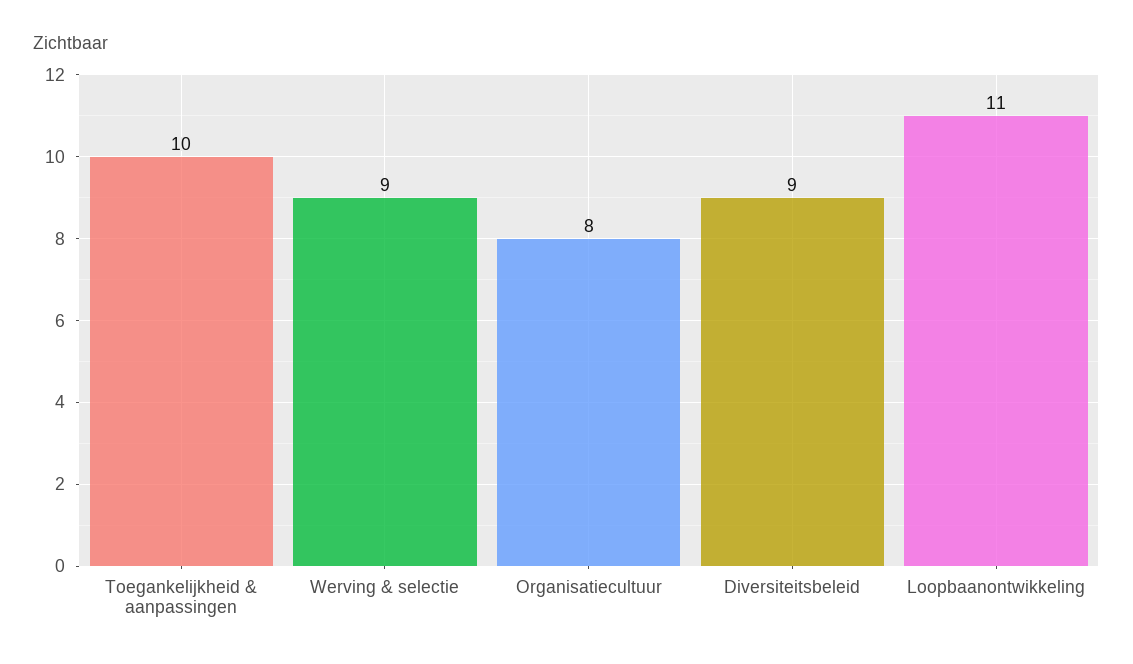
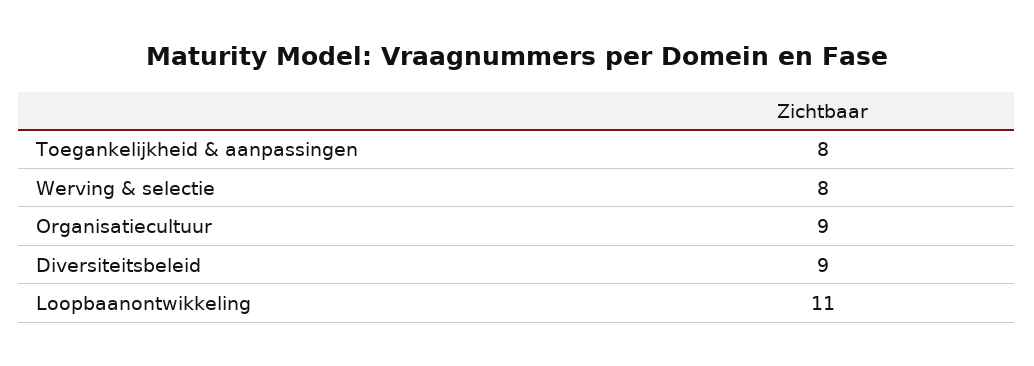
Toegankelijkheid & aanpassingen: 10 -> 8
Werving & selectie: 9 -> 8
Organisatiecultuur: 8 -> 9

